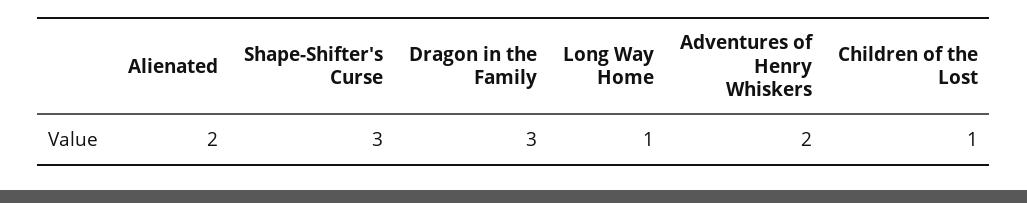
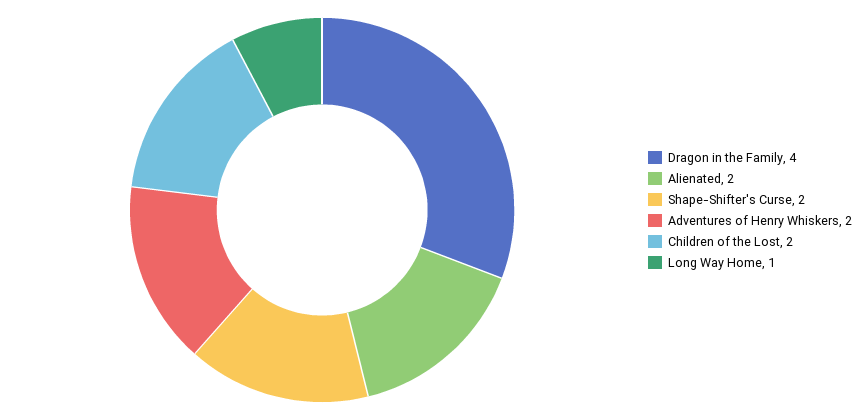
Shape-Shifter's Curse: 3 -> 2
Dragon in the Family: 3 -> 4
Children of the Lost: 1 -> 2

